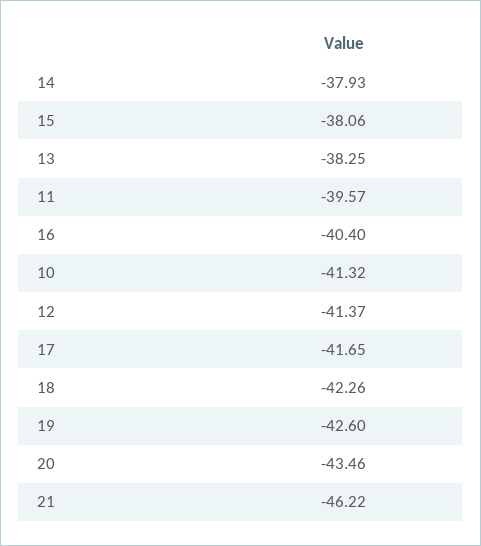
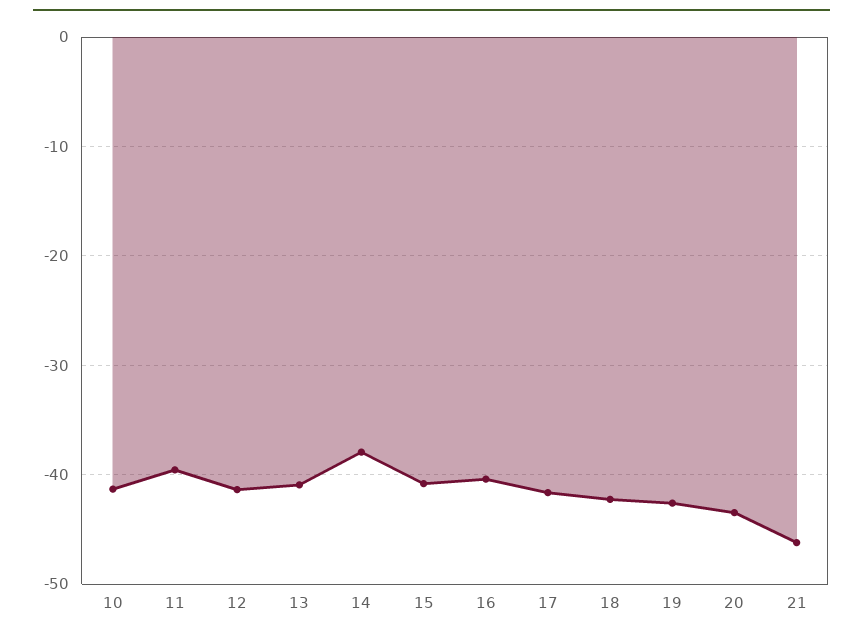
15: -38.06 -> -41
13: -38.25 -> -41

